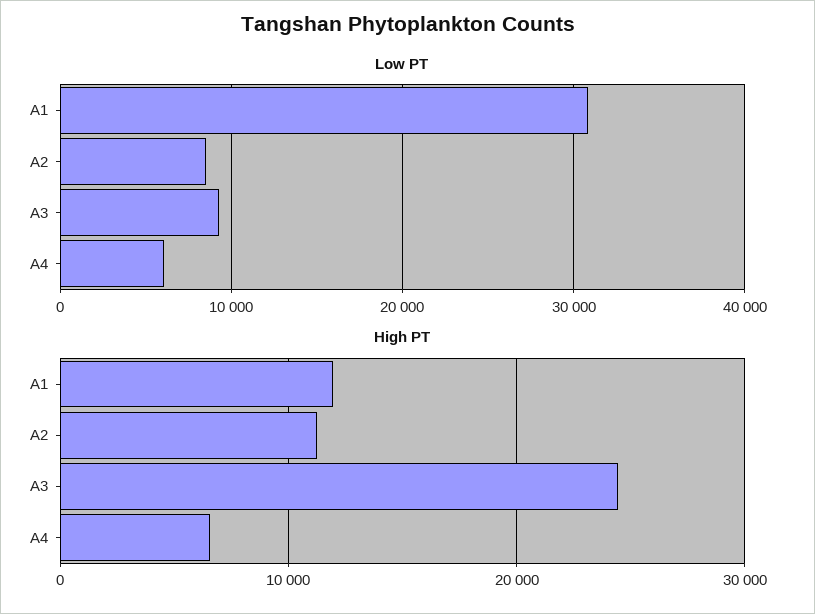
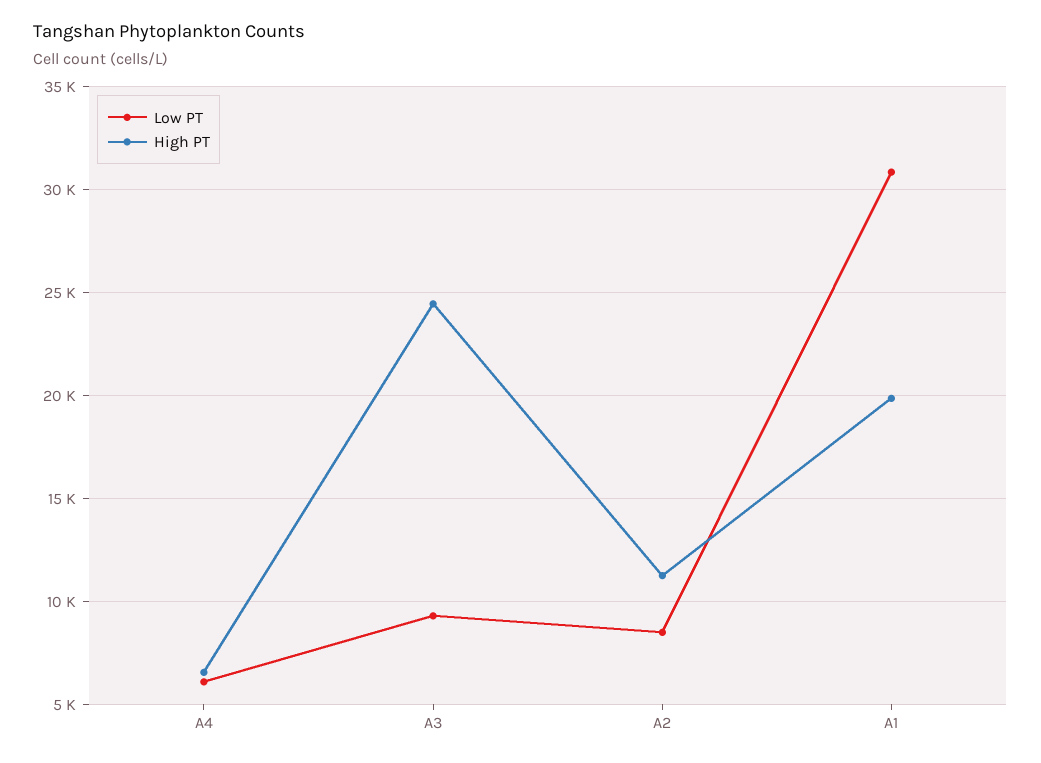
High PT, A1: 12000 -> 20000

